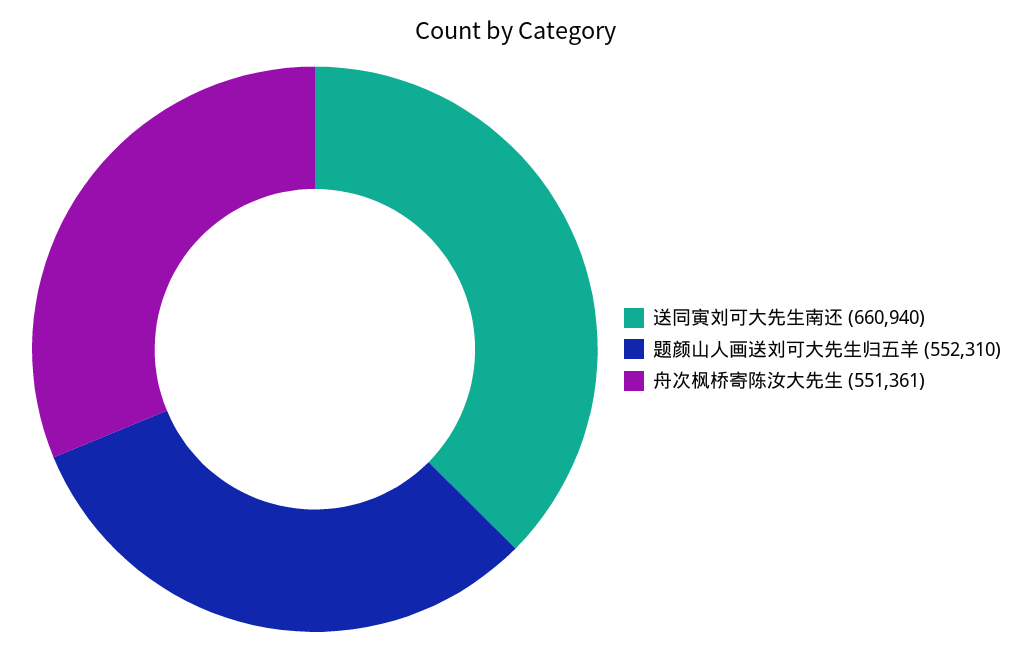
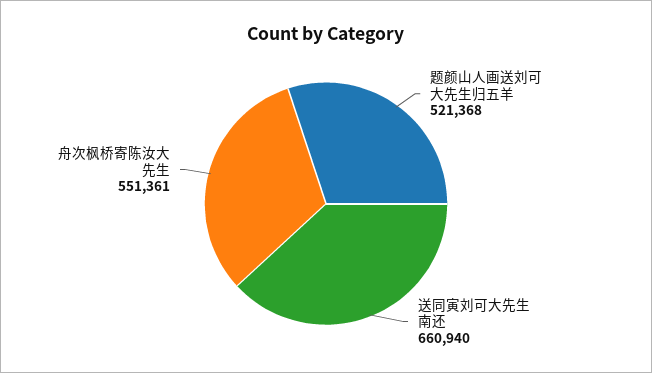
题颜山人画送刘可大先生归五羊: 552310 -> 521368

